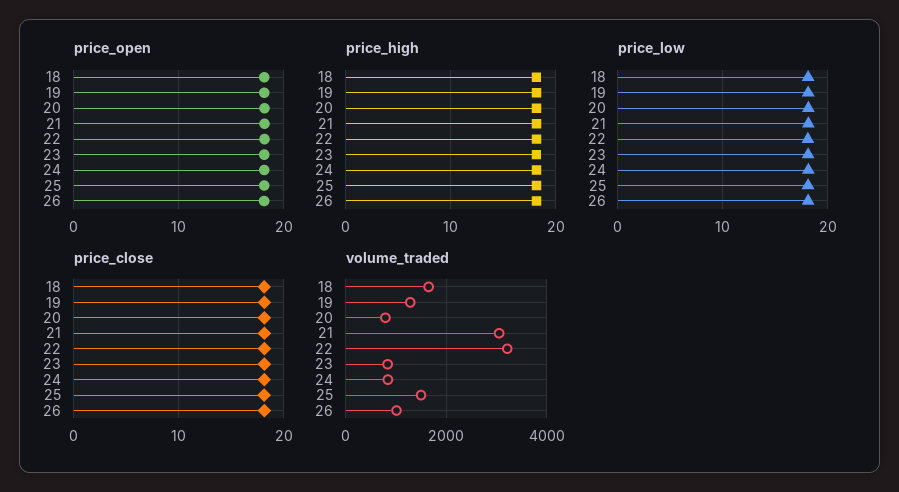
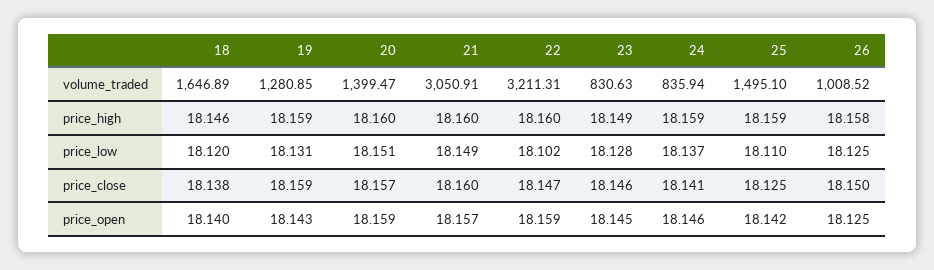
volume_traded, 20: 800 -> 1399.47

